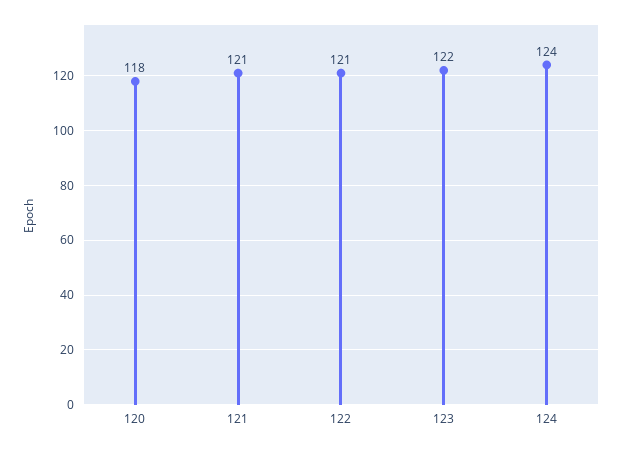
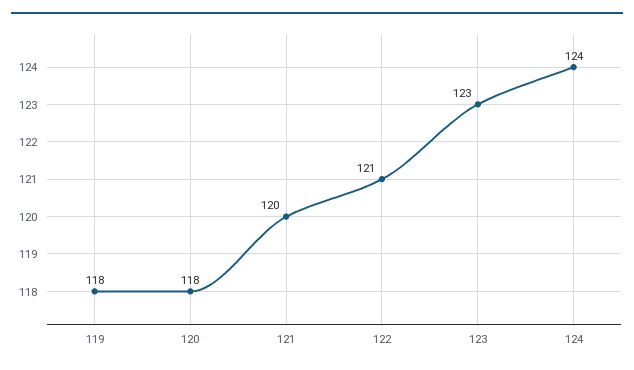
121: 121 -> 120
123: 122 -> 123
119: none -> 118

